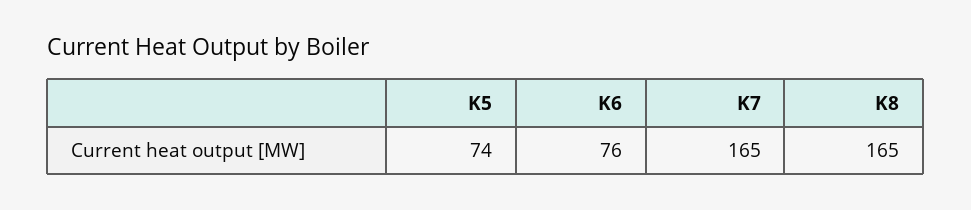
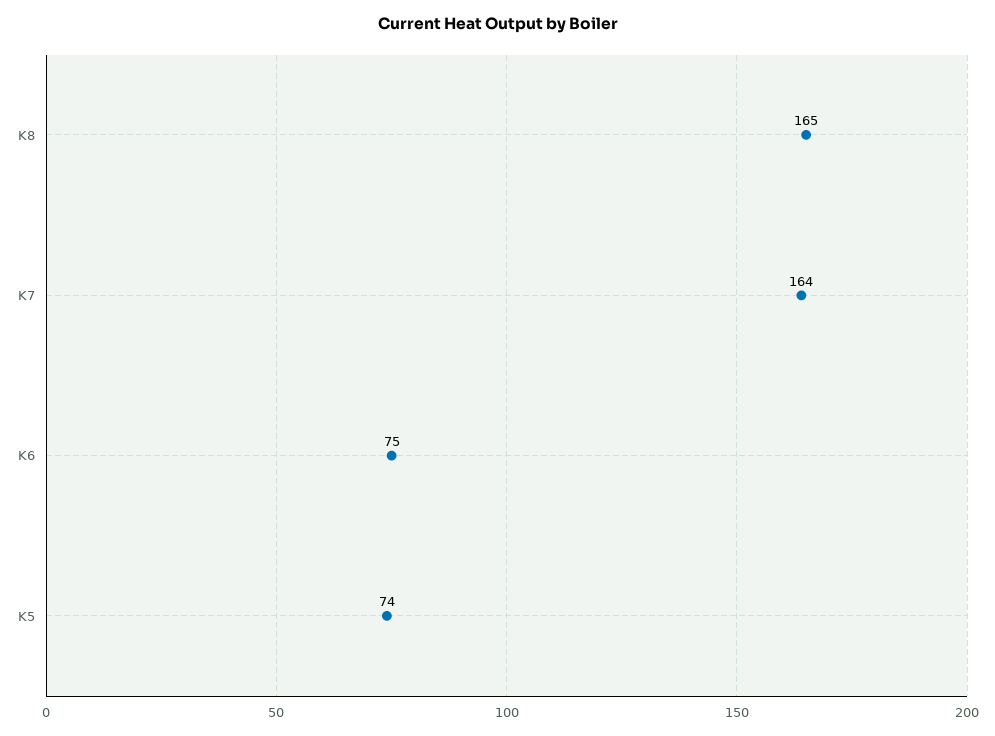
K6: 76 -> 75
K7: 165 -> 164

